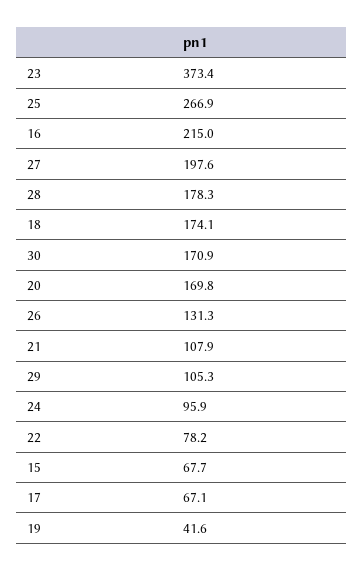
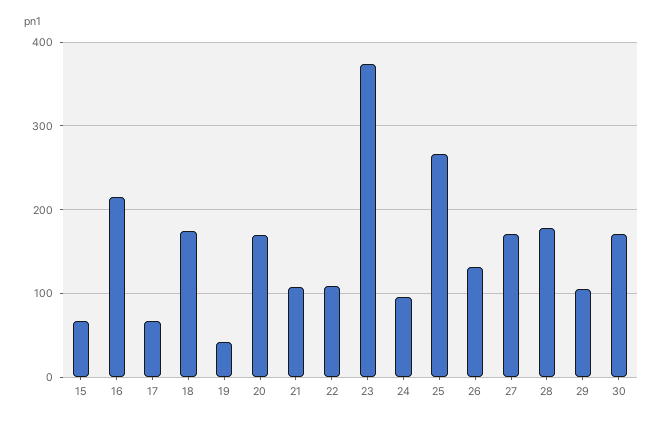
27: 197.6 -> 170
22: 78.2 -> 110

